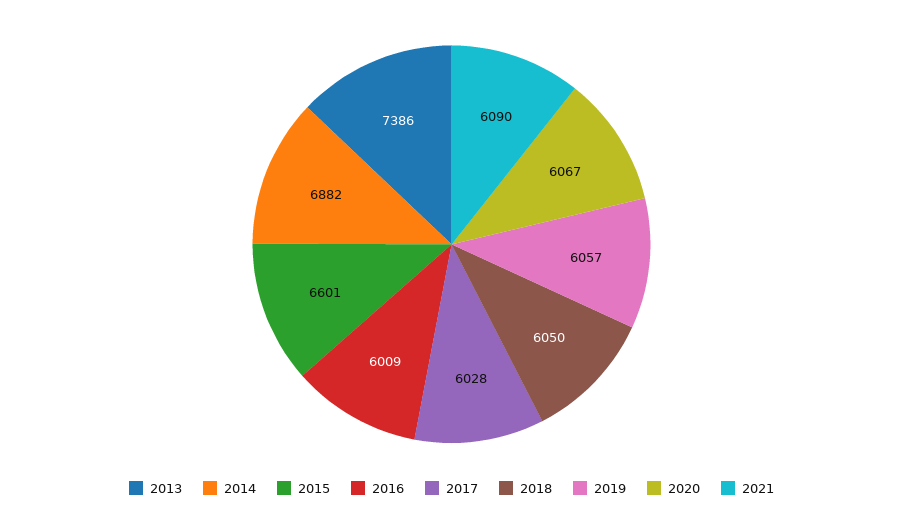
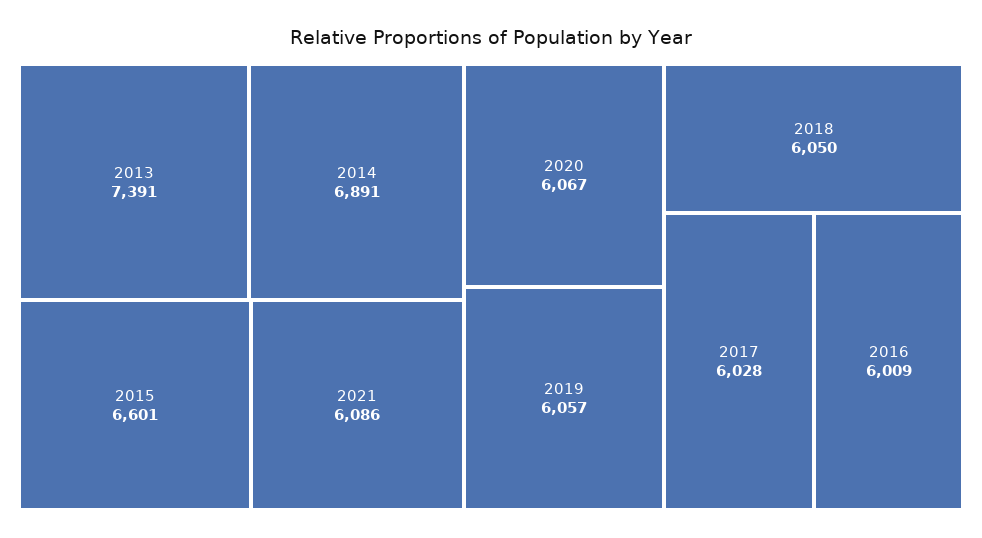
2013: 7386 -> 7391
2014: 6882 -> 6891
2021: 6090 -> 6086

